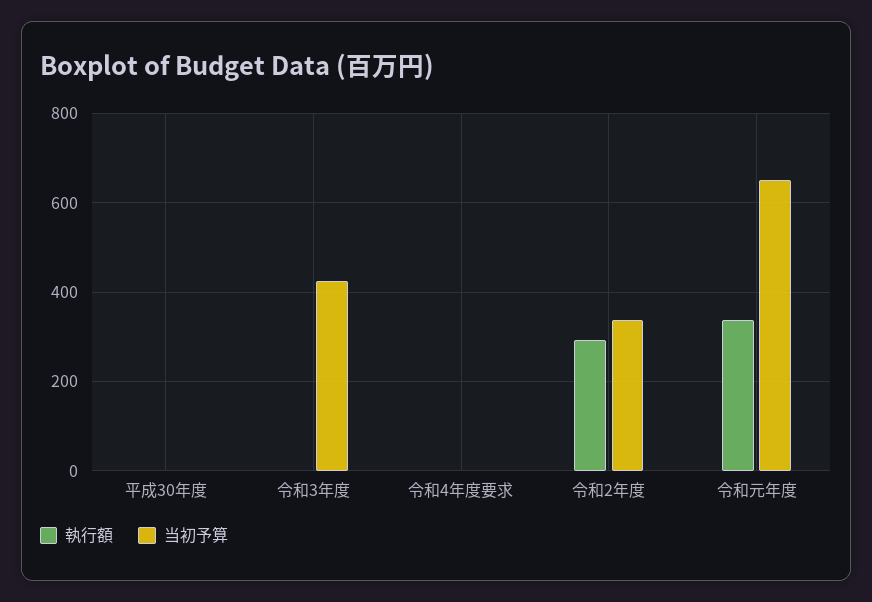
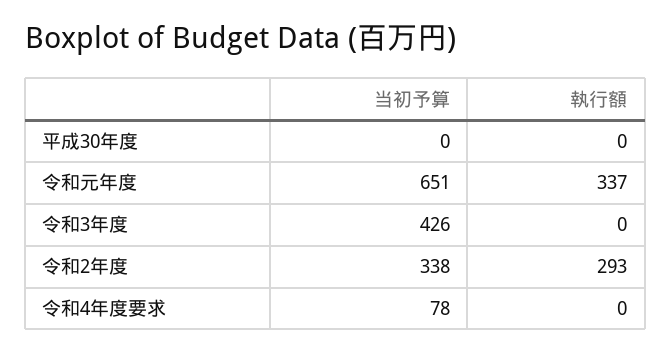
当初予算, 令和4年度要求: 0 -> 78

